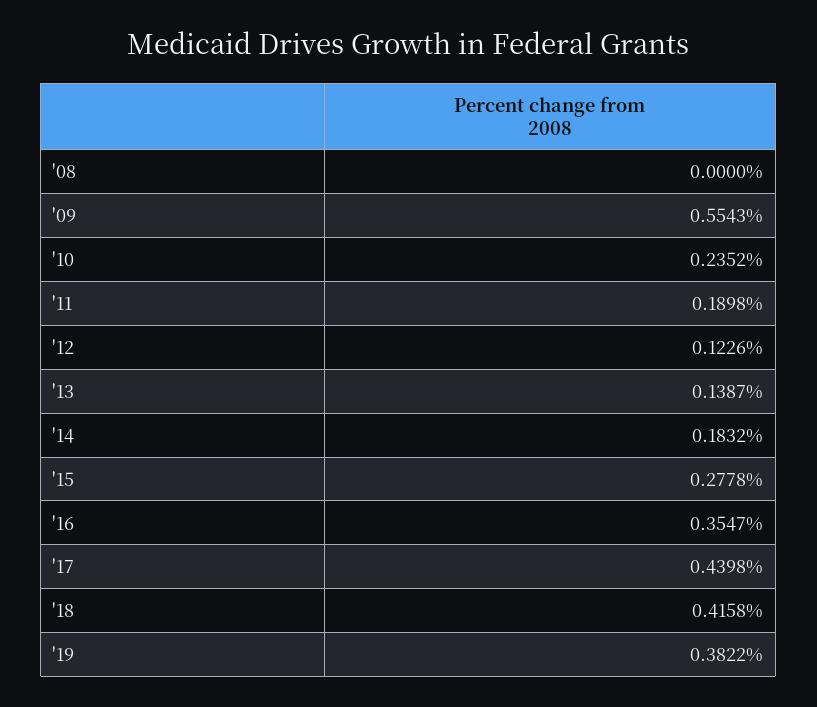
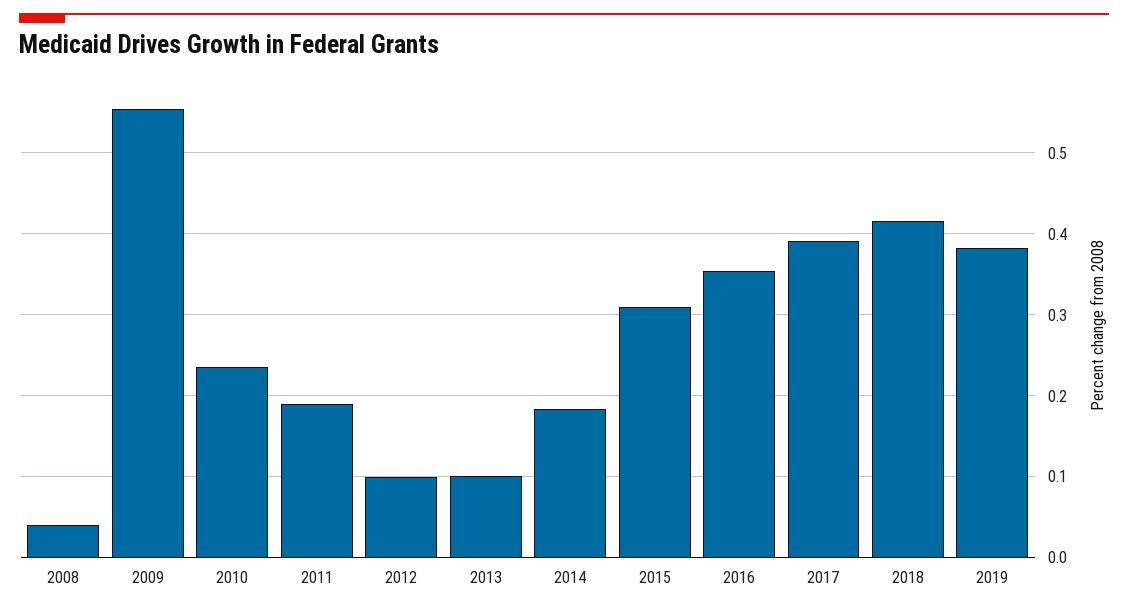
'08: 0 -> 0.04
'12: 0.1226 -> 0.1
'13: 0.1387 -> 0.1
'15: 0.2778 -> 0.31
'17: 0.4398 -> 0.39

